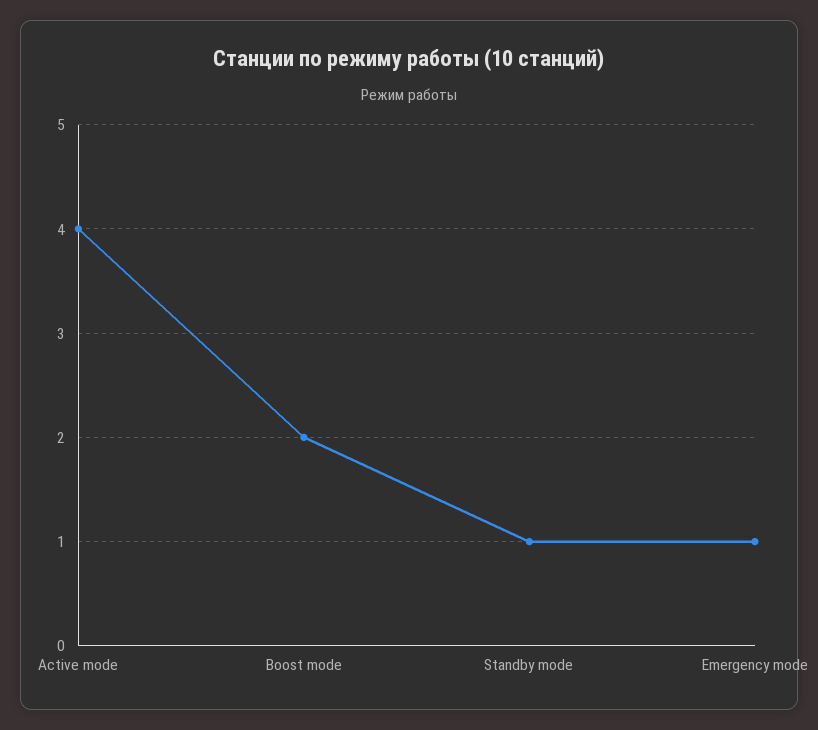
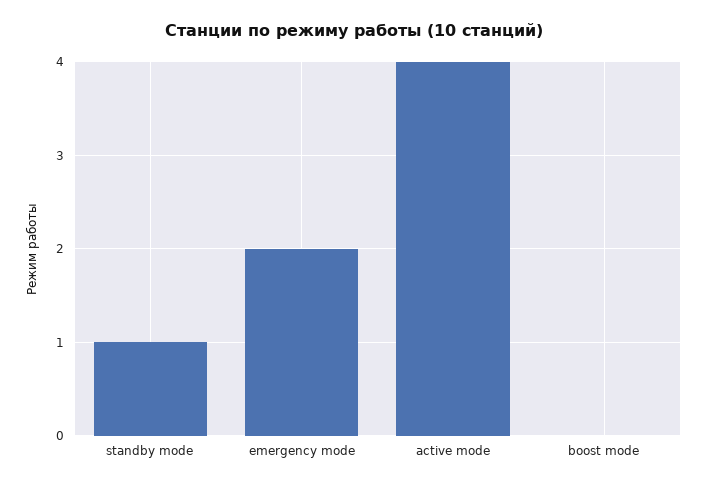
Boost mode: 2 -> 0
Emergency mode: 1 -> 2

